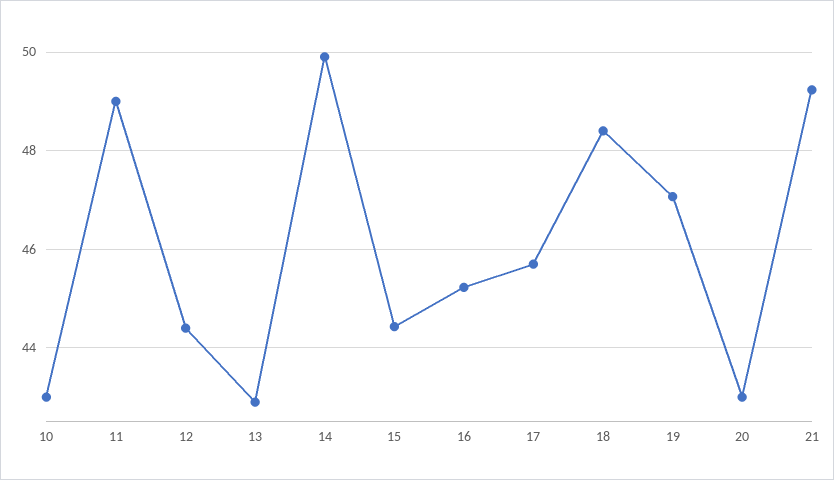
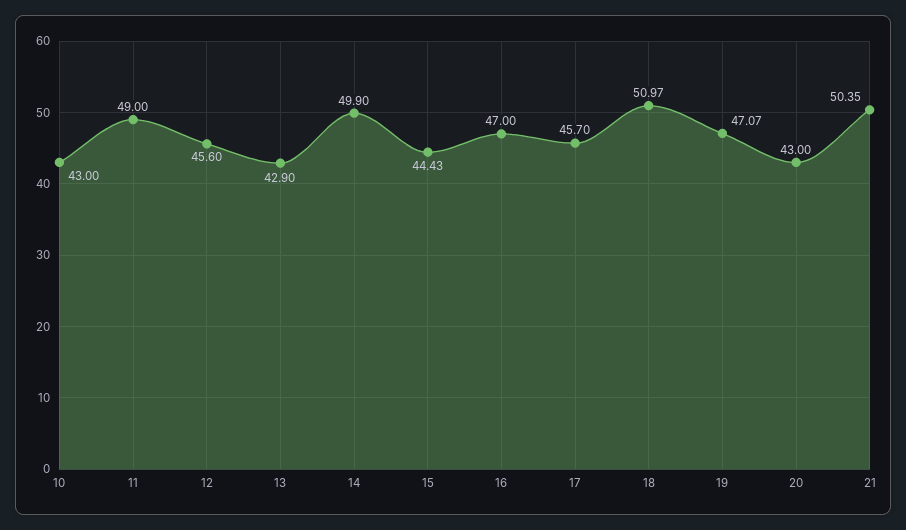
12: 44.4 -> 45.6
16: 45.2 -> 47
18: 48.4 -> 50.97
21: 49.2 -> 50.35

